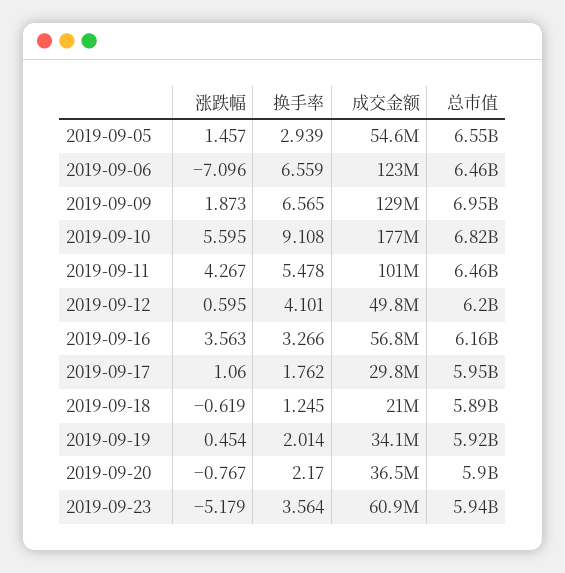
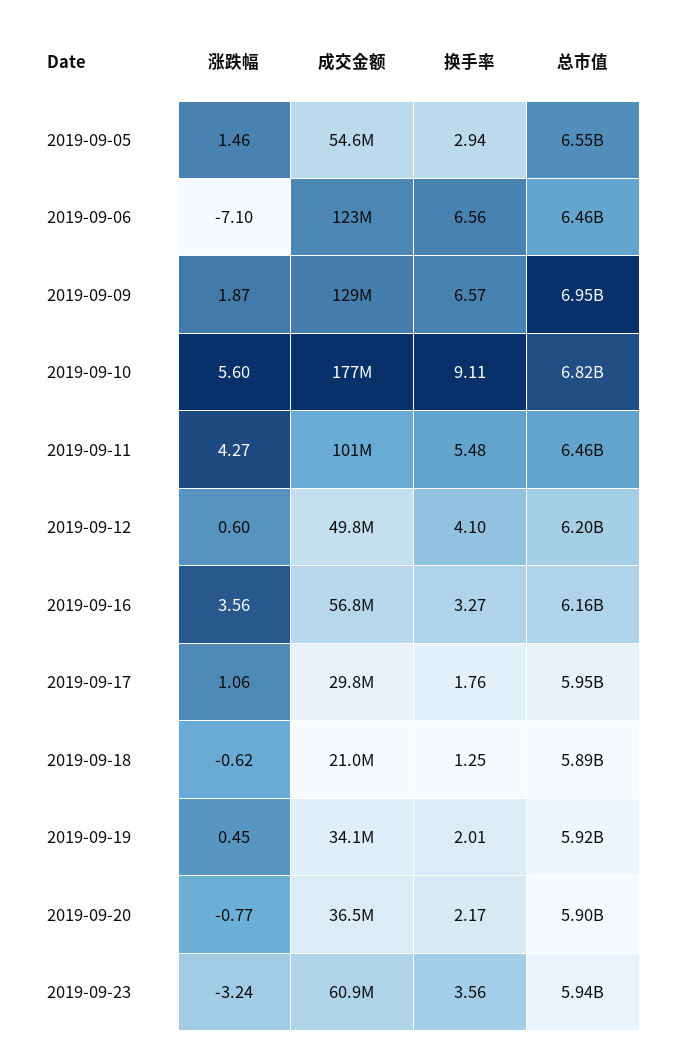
涨跌幅, 2019-09-23: -5.179 -> -3.24

